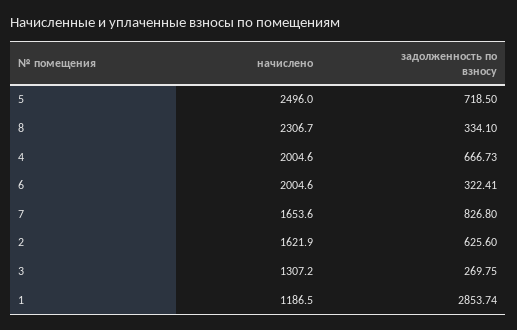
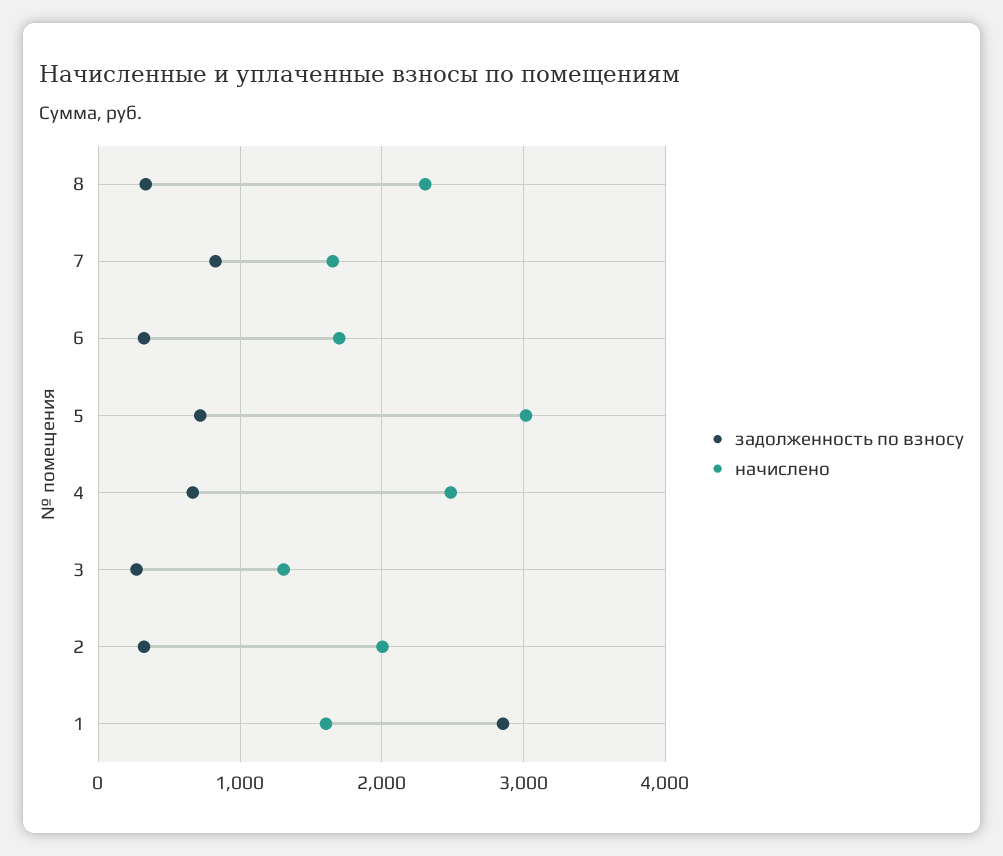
начислено, 5: 2496 -> 3000
начислено, 4: 2004.6 -> 2500
начислено, 6: 2004.6 -> 1700
начислено, 2: 1621.9 -> 2000
задолженность по взносу, 2: 625.6 -> 300
начислено, 1: 1186.5 -> 1600

